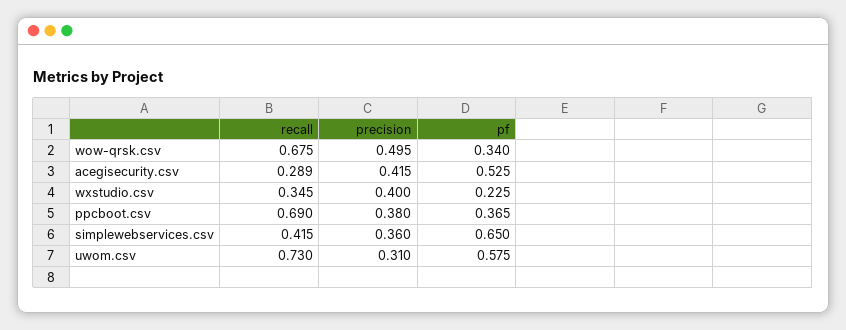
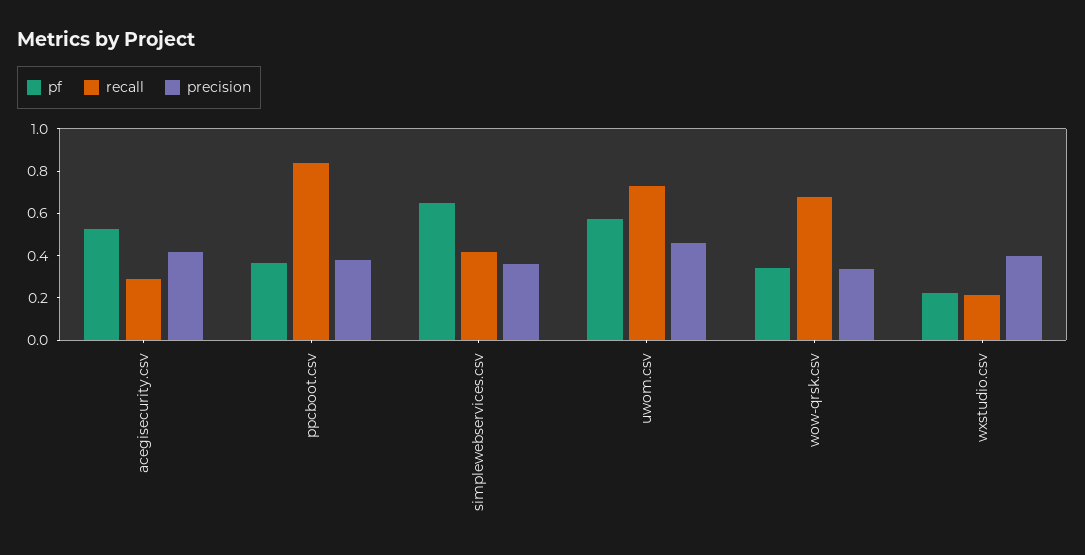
precision, wow-qrsk.csv: 0.495 -> 0.35
recall, wxstudio.csv: 0.345 -> 0.2
recall, ppcboot.csv: 0.69 -> 0.85
precision, uwom.csv: 0.31 -> 0.45

